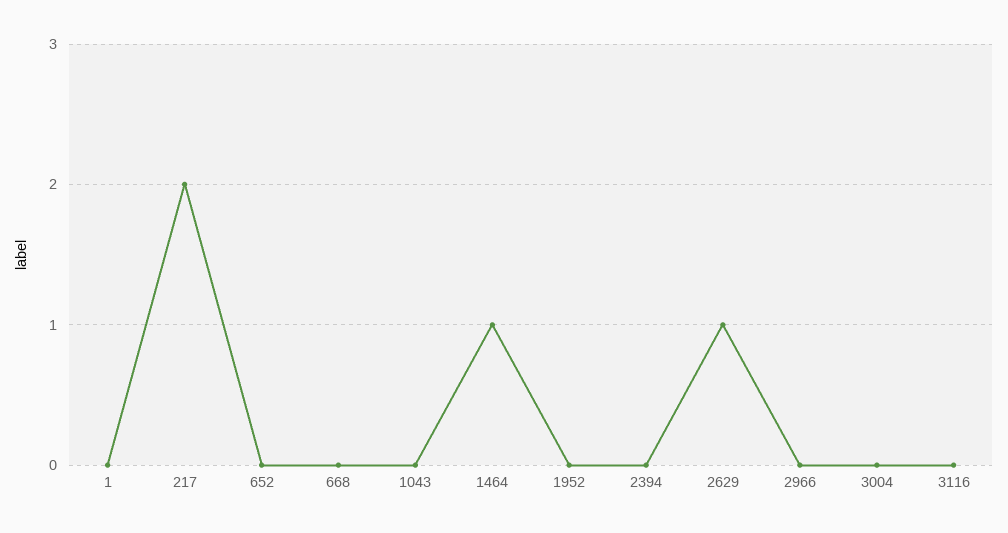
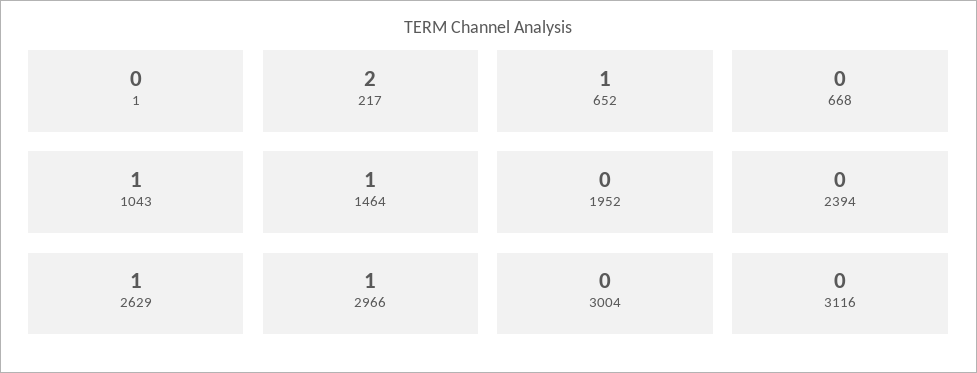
652: 0 -> 1
1043: 0 -> 1
2966: 0 -> 1

